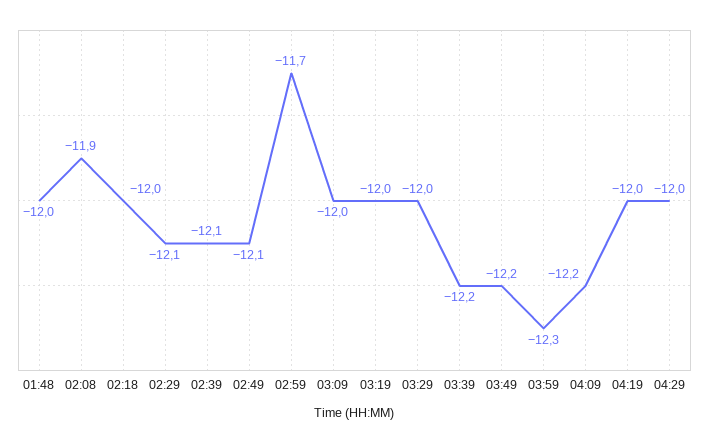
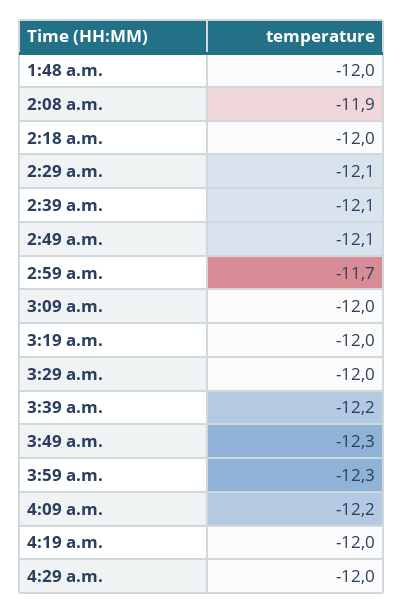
03:49: -12.2 -> -12.3

